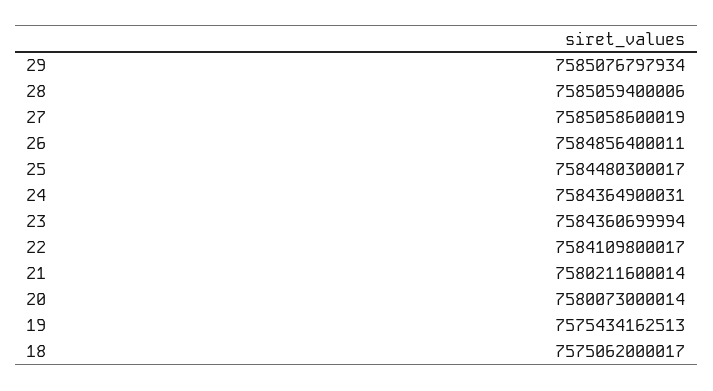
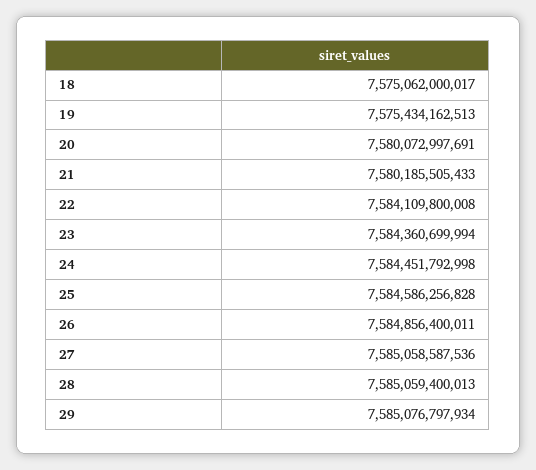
28: 7585059400006 -> 7585059400013
27: 7585058600019 -> 7585058587536
25: 7584480300017 -> 7584586256828
24: 7584364900031 -> 7584451792998
22: 7584109800017 -> 7584109800008
21: 7580211600014 -> 7580185505433
20: 7580073000014 -> 7580072997691

